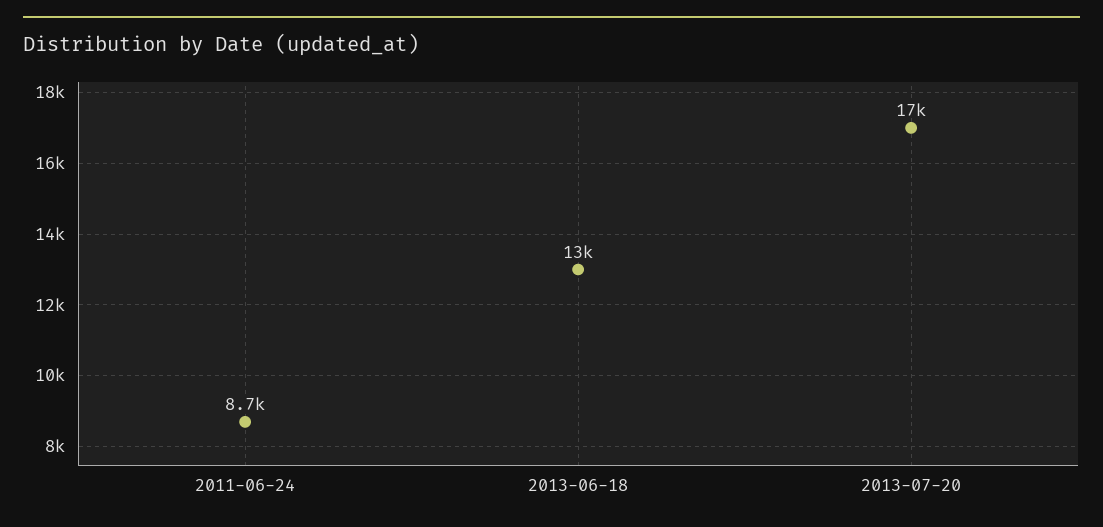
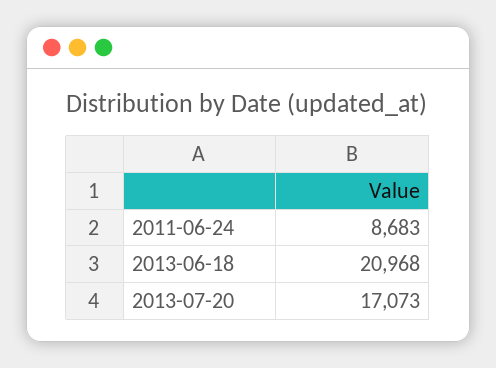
2013-06-18: 13000 -> 20968

